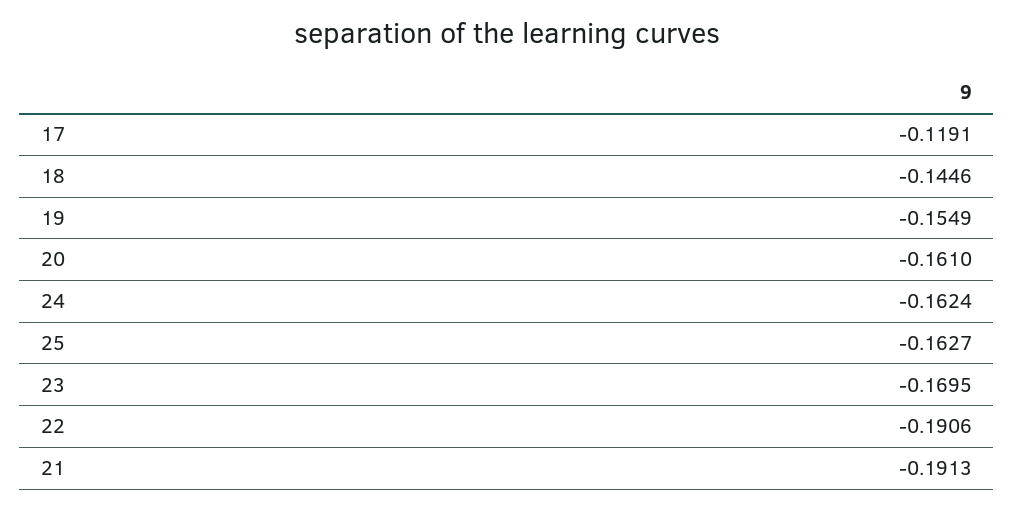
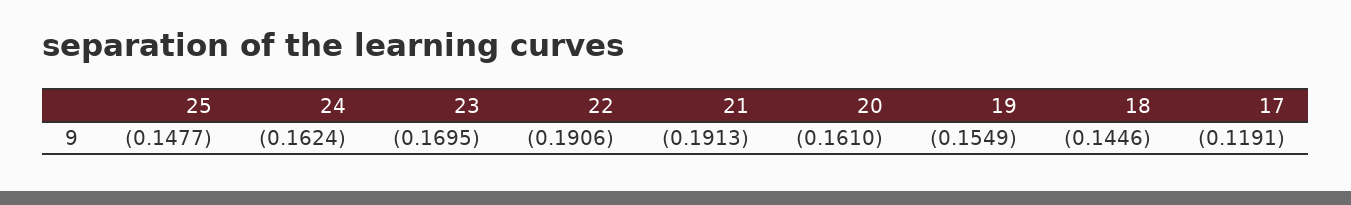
25: -0.1627 -> -0.1477

